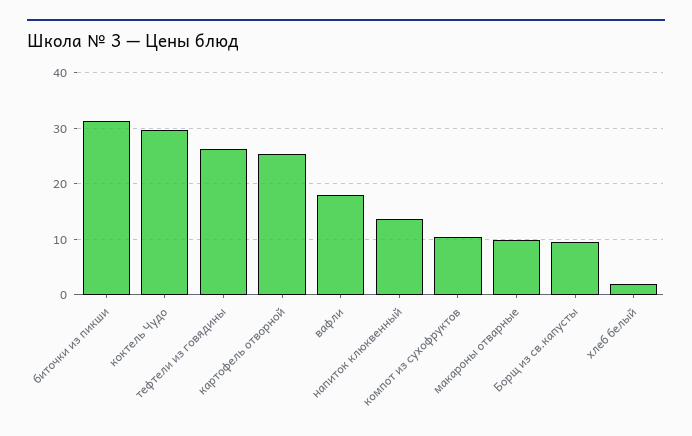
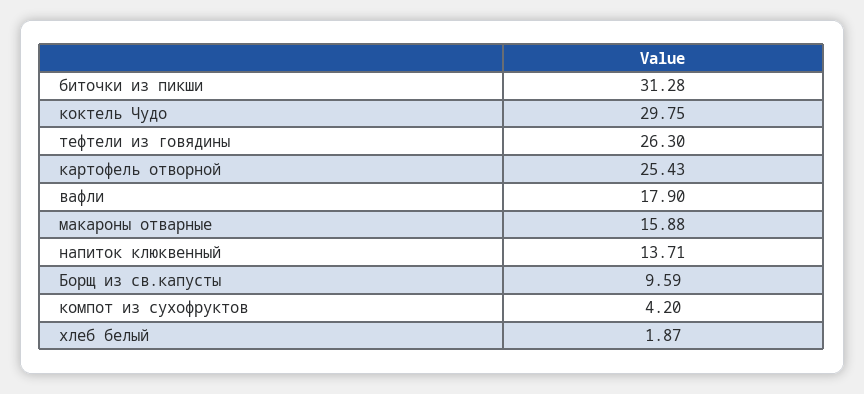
компот из сухофруктов: 10 -> 4.2
макароны отварные: 10 -> 15.88

